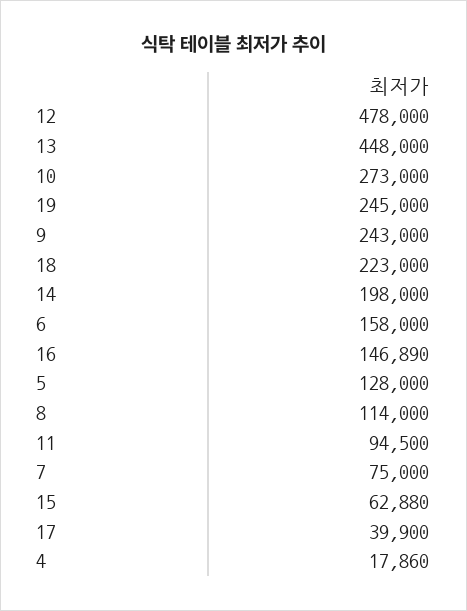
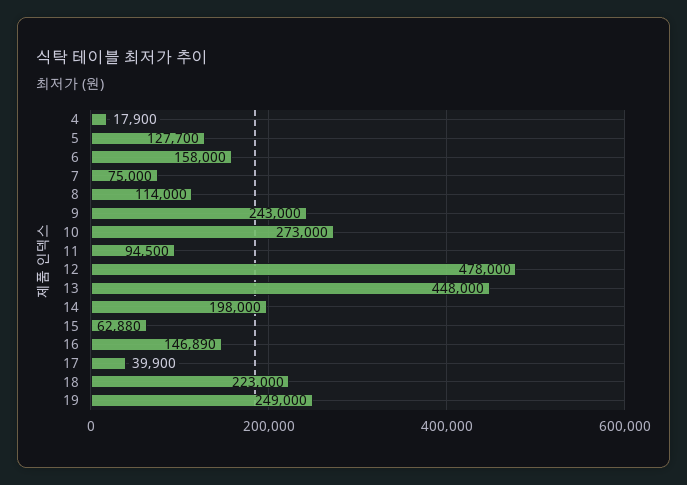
19: 245000 -> 249000
5: 128000 -> 127700
4: 17860 -> 17900

